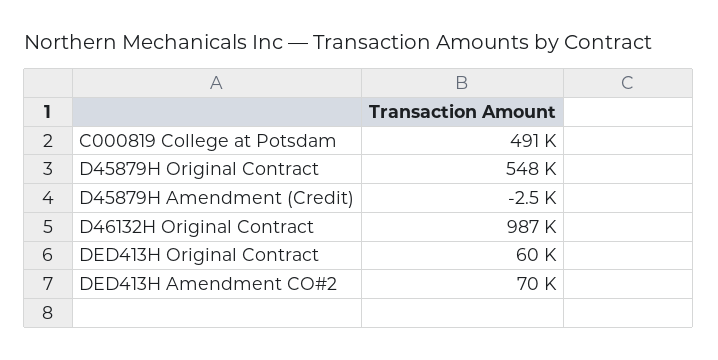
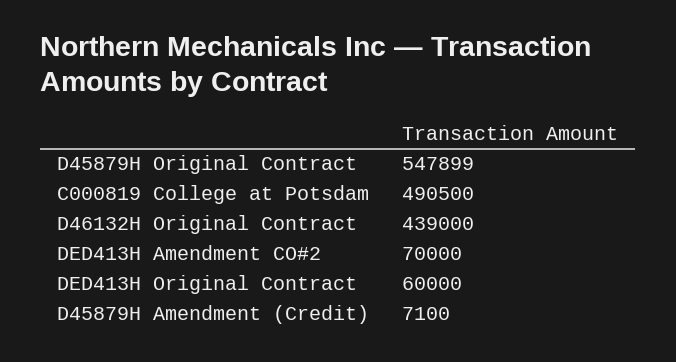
D45879H Amendment (Credit): -2500 -> 7100
D46132H Original Contract: 987000 -> 439000

